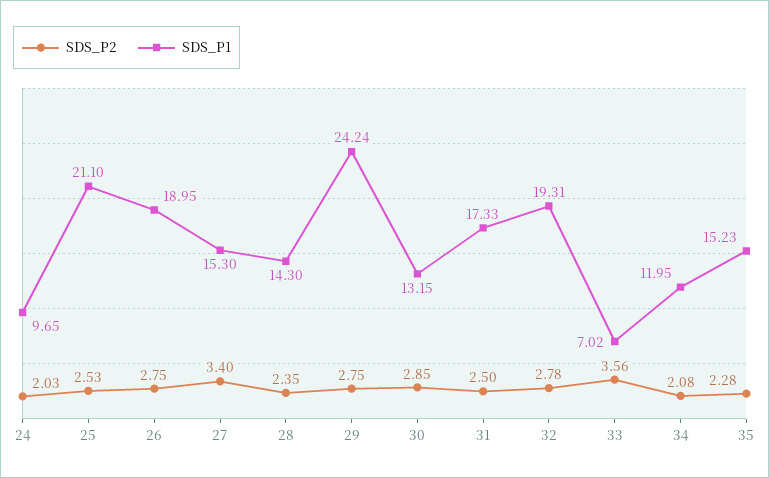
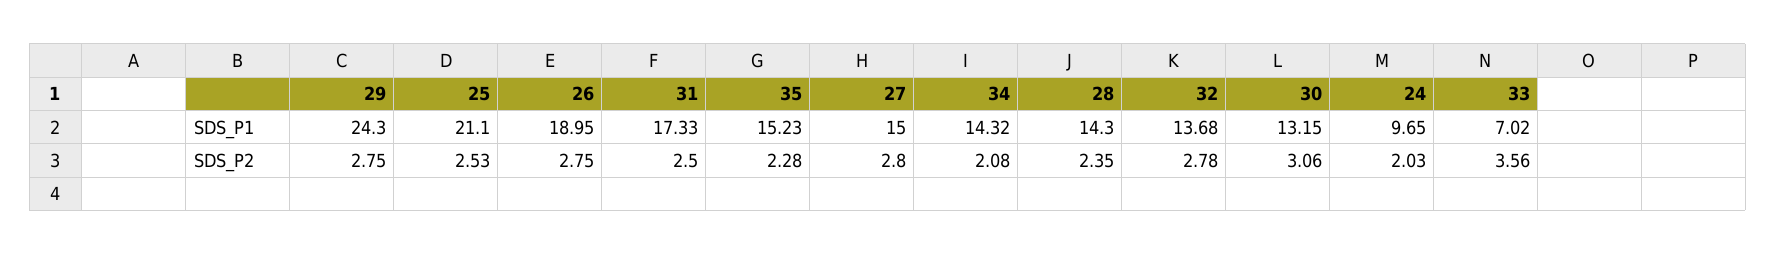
SDS_P2, 27: 3.4 -> 2.8
SDS_P1, 27: 15.3 -> 15
SDS_P1, 29: 24.24 -> 24.3
SDS_P2, 30: 2.85 -> 3.06
SDS_P1, 32: 19.31 -> 13.68
SDS_P1, 34: 11.95 -> 14.32

